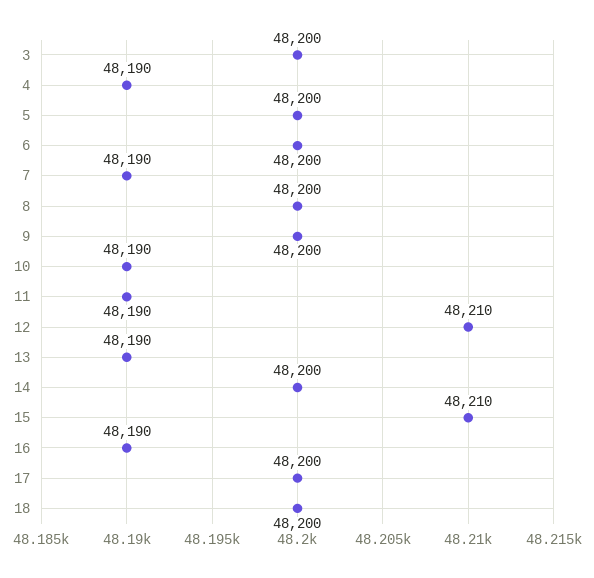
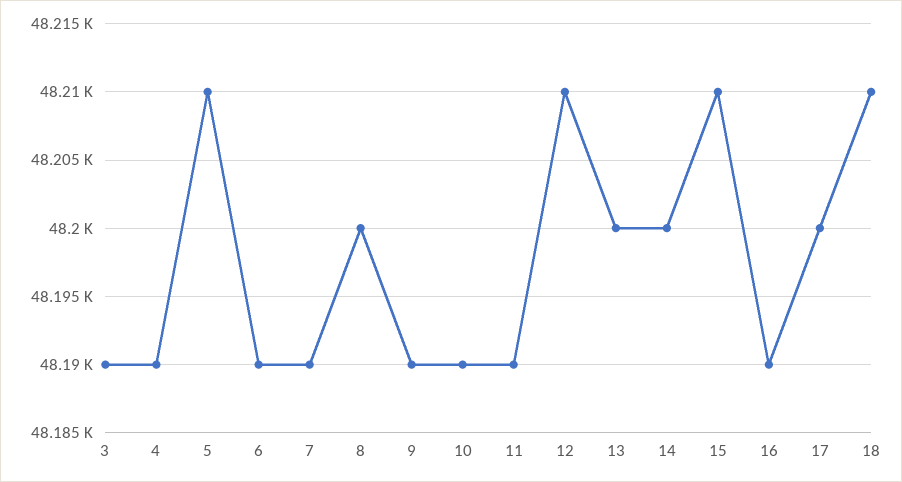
3: 48200 -> 48190
5: 48200 -> 48210
6: 48200 -> 48190
9: 48200 -> 48190
13: 48190 -> 48200
18: 48200 -> 48210

